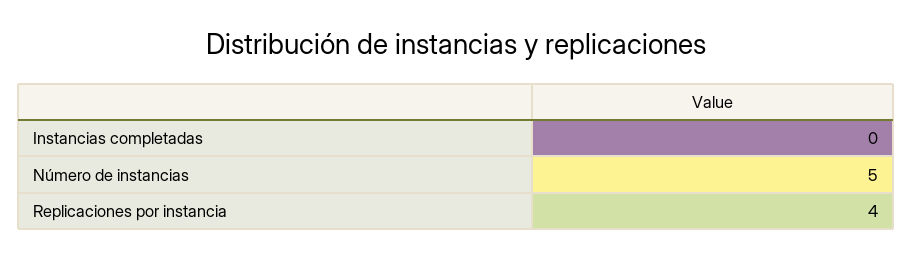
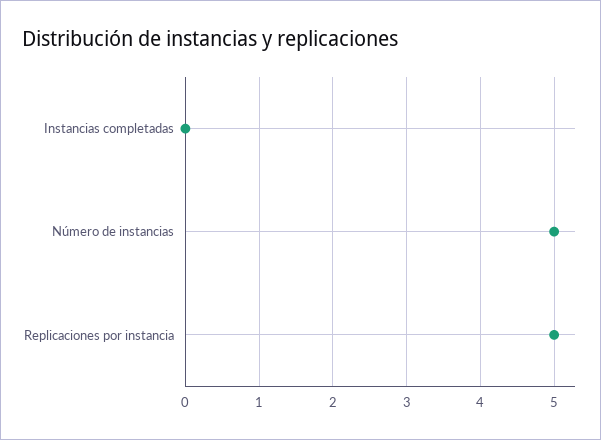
Replicaciones por instancia: 4 -> 5

